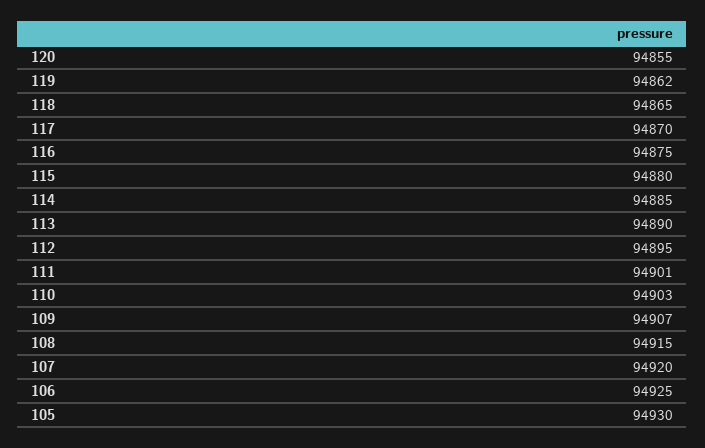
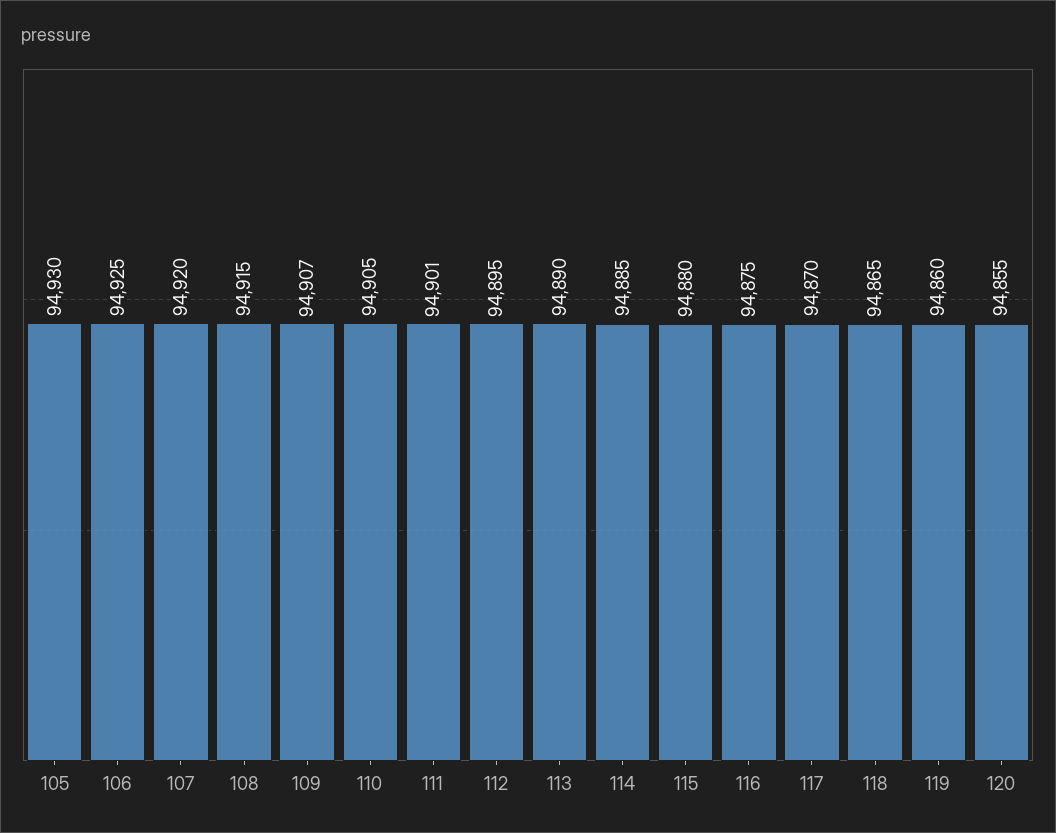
119: 94862 -> 94860
110: 94903 -> 94905

